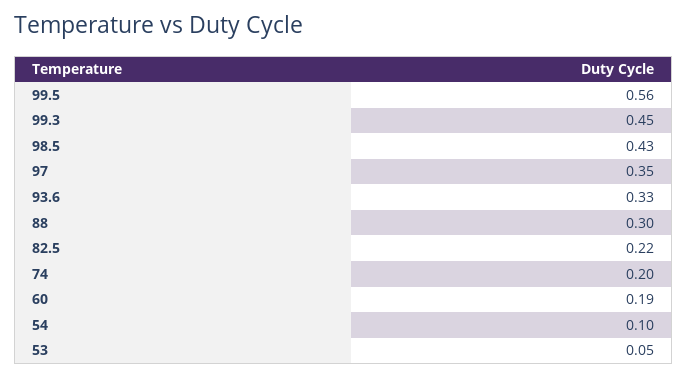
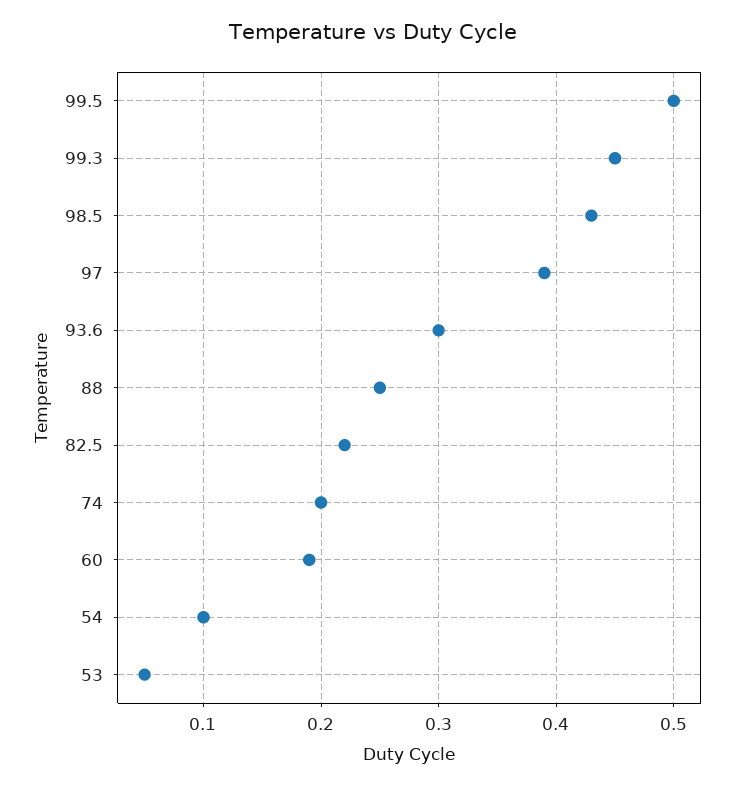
99.5: 0.56 -> 0.5
97: 0.35 -> 0.39
93.6: 0.33 -> 0.3
88: 0.3 -> 0.25

